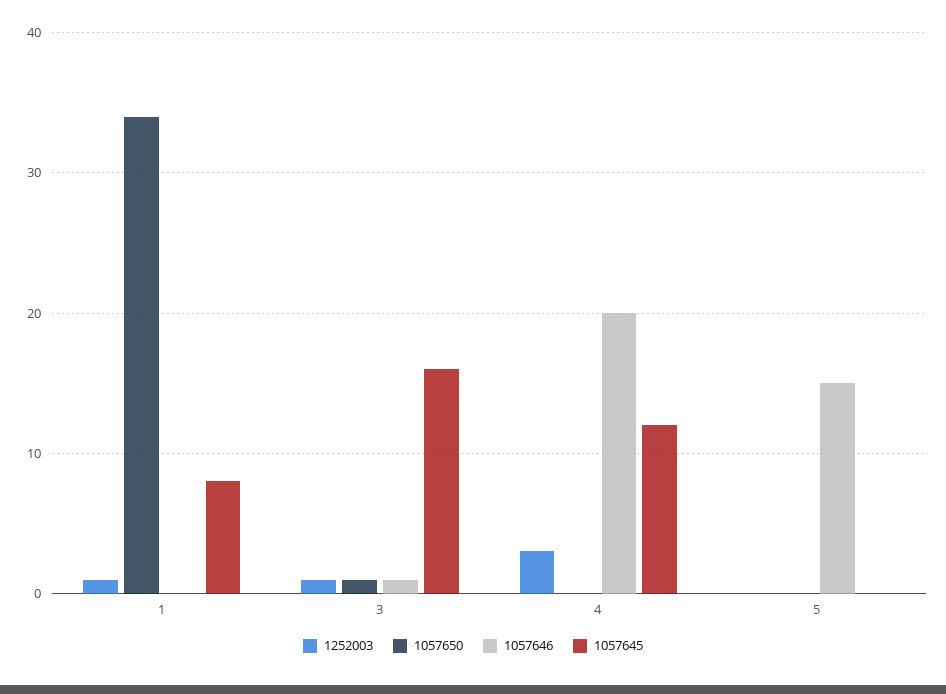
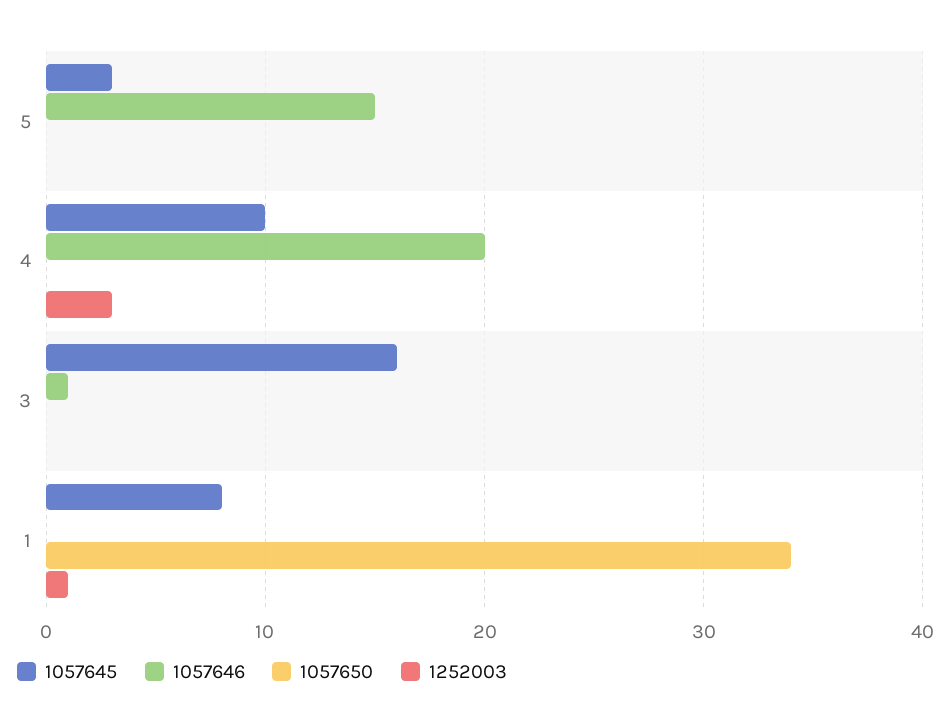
1252003, 3: 1 -> 0
1057650, 3: 1 -> 0
1057645, 4: 12 -> 10
1057645, 5: 0 -> 3

